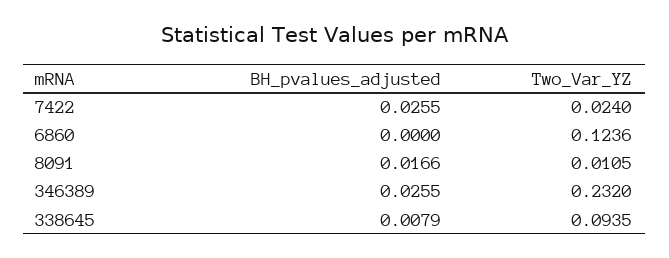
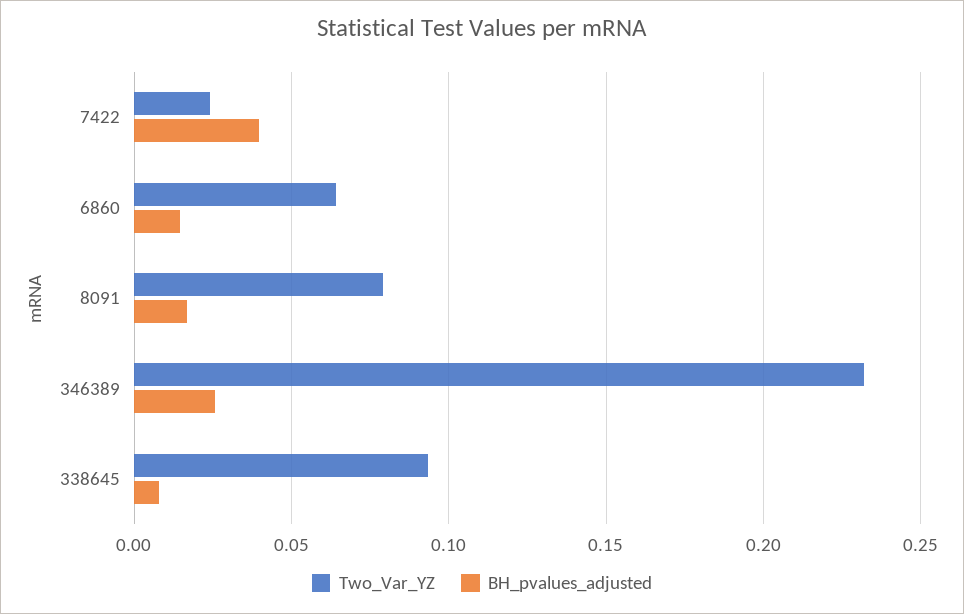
BH_pvalues_adjusted, 7422: 0.0255 -> 0.04
BH_pvalues_adjusted, 6860: 0 -> 0.015
Two_Var_YZ, 6860: 0.1236 -> 0.065
Two_Var_YZ, 8091: 0.0105 -> 0.08

